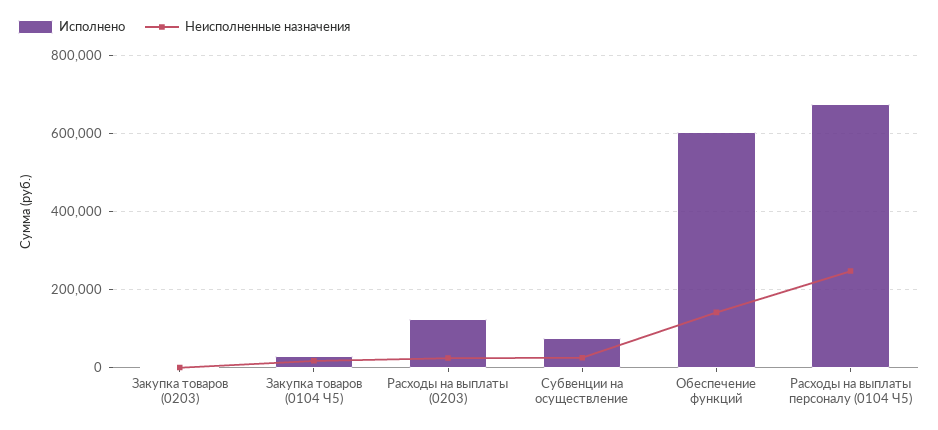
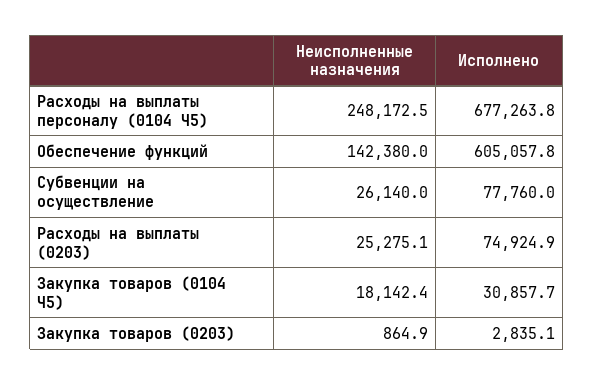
Исполнено, Расходы на выплаты (0203): 120000 -> 74924.9

